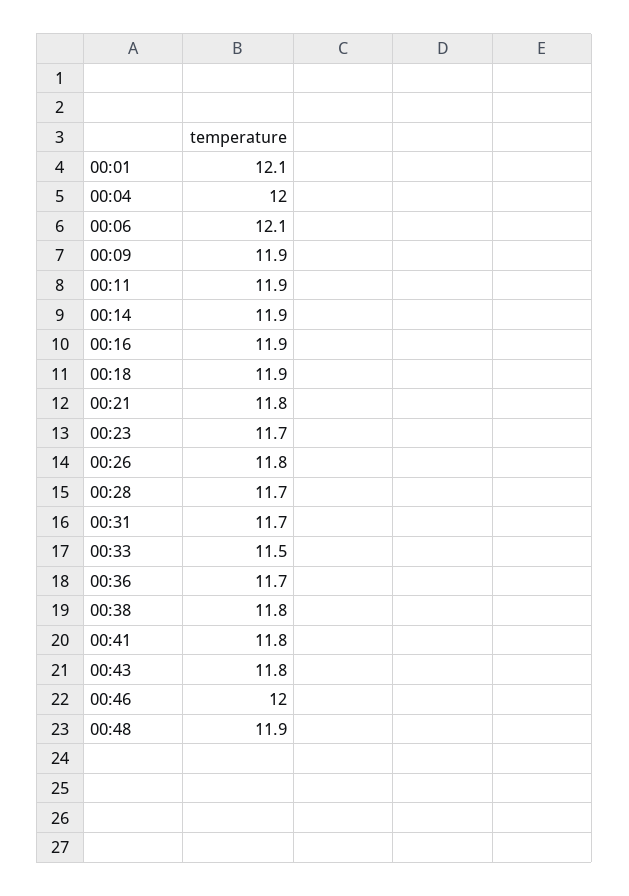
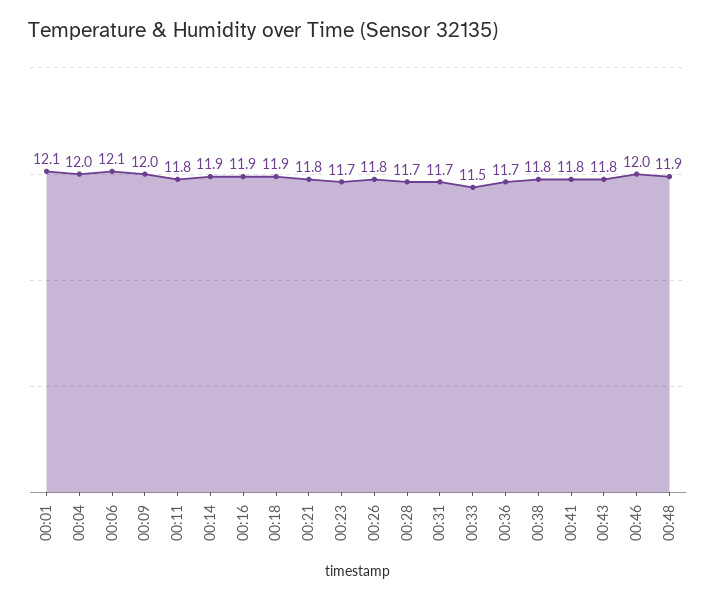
00:09: 11.9 -> 12
00:11: 11.9 -> 11.8

